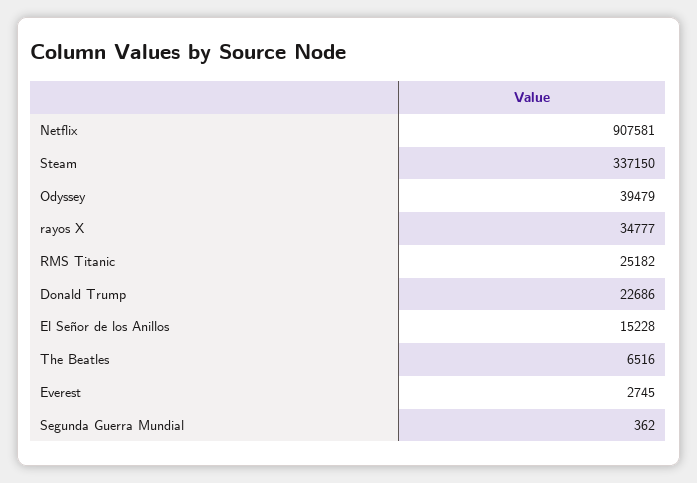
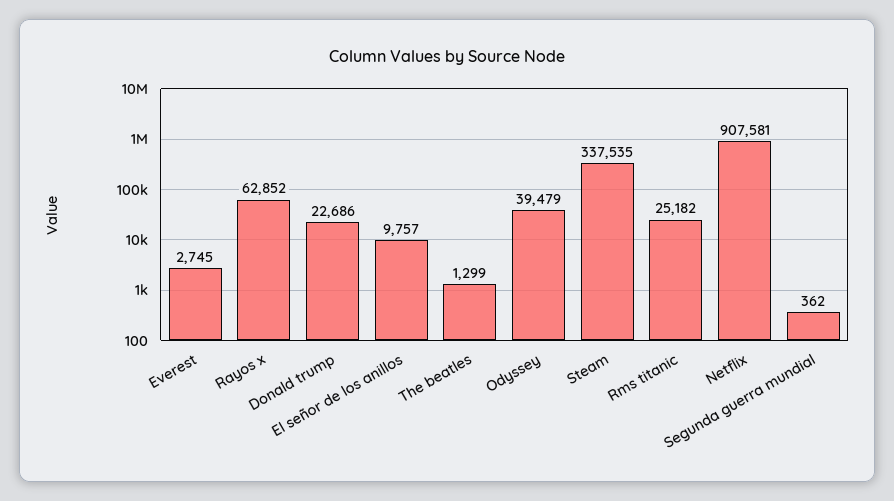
Steam: 337150 -> 337535
rayos X: 34777 -> 62852
El Señor de los Anillos: 15228 -> 9757
The Beatles: 6516 -> 1299

